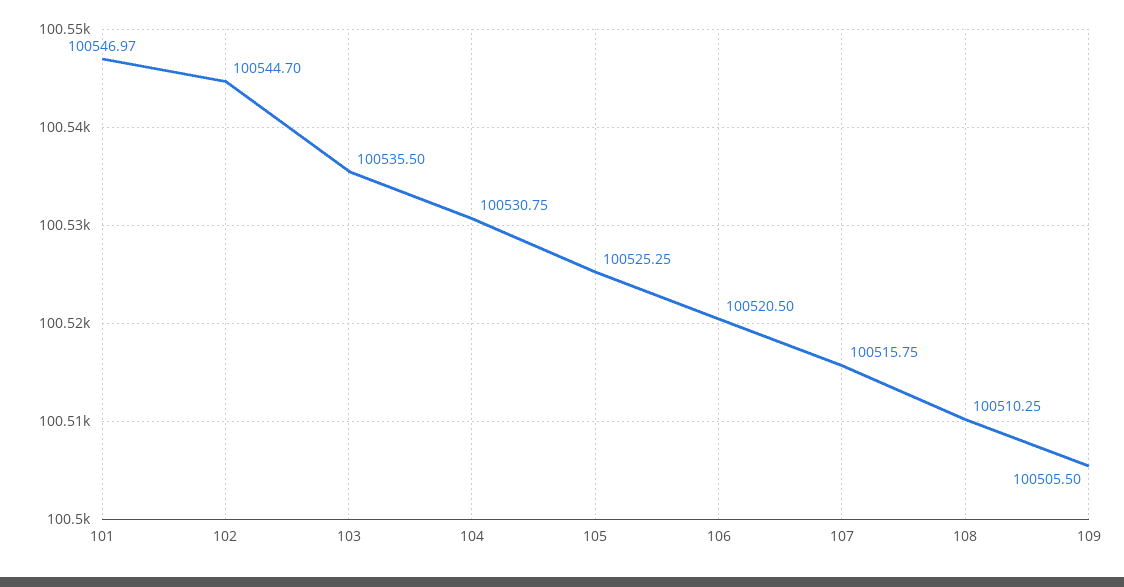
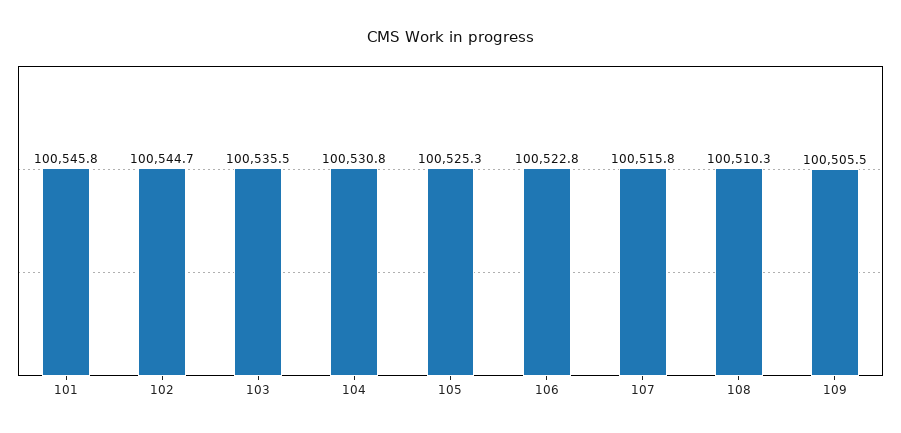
101: 100546.97 -> 100545.8
106: 100520.5 -> 100522.8

